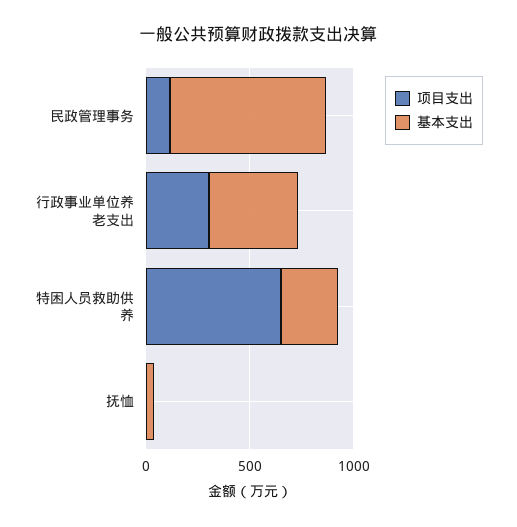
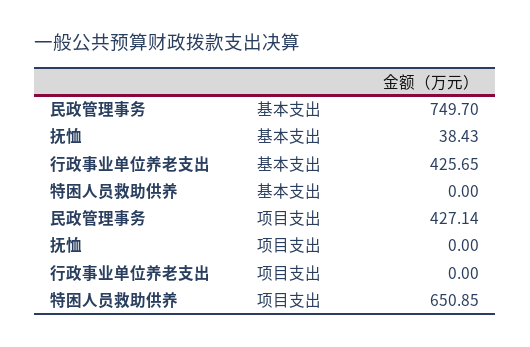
项目支出, 民政管理事务: 100 -> 427.14
项目支出, 行政事业单位养老支出: 300 -> 0
基本支出, 特困人员救助供养: 300 -> 0

